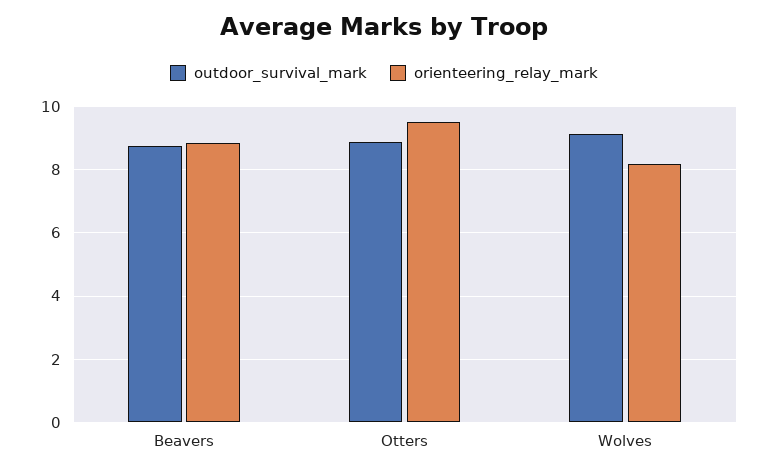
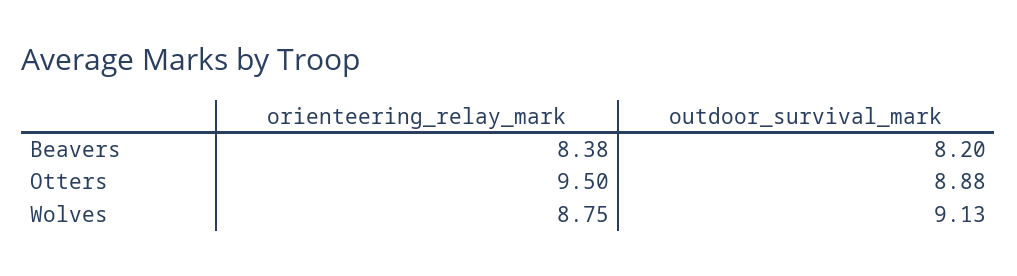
outdoor_survival_mark, Beavers: 8.8 -> 8.2
orienteering_relay_mark, Beavers: 8.8 -> 8.38
orienteering_relay_mark, Wolves: 8.2 -> 8.75

